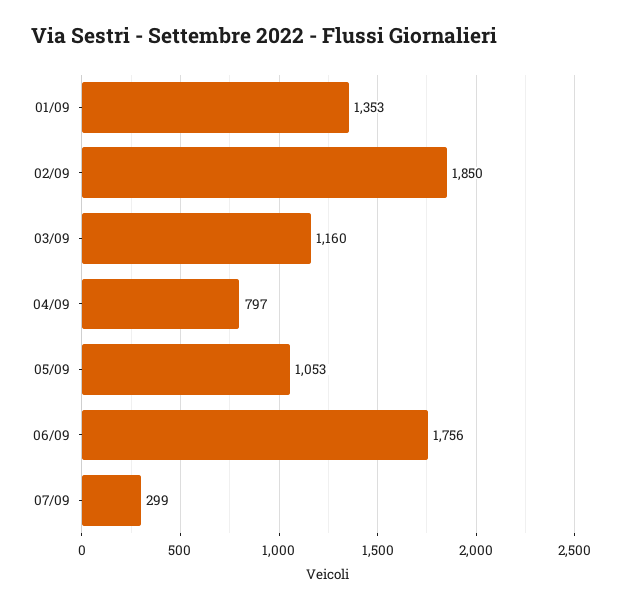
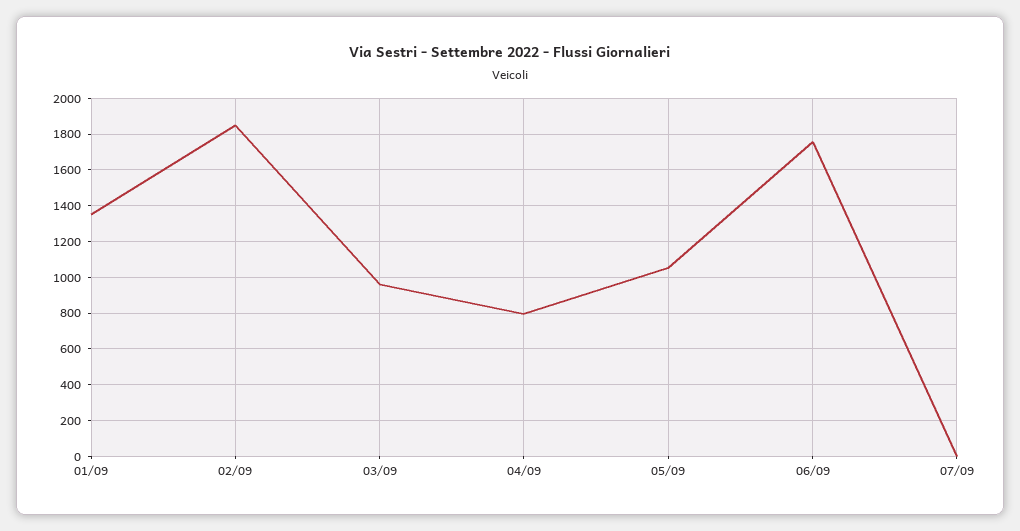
03/09: 1160 -> 950
07/09: 299 -> 0

